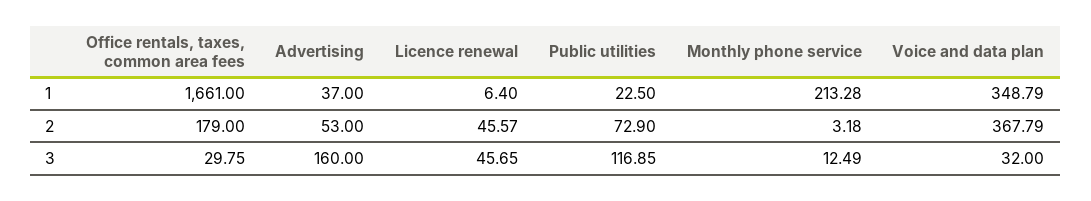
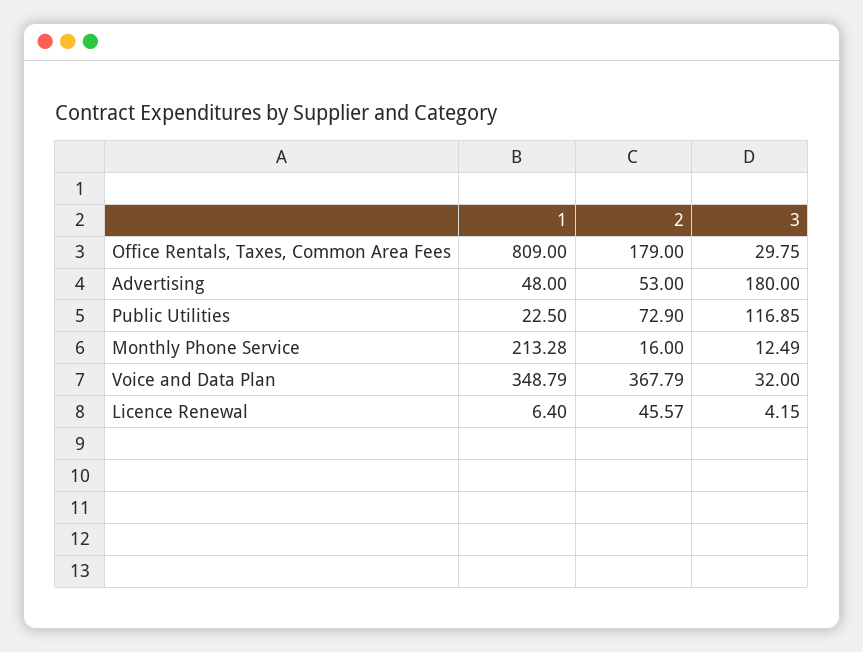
Office rentals, taxes, common area fees, 1: 1661 -> 809
Advertising, 1: 37 -> 48
Monthly phone service, 2: 3.18 -> 16
Advertising, 3: 160 -> 180
Licence renewal, 3: 45.65 -> 4.15

